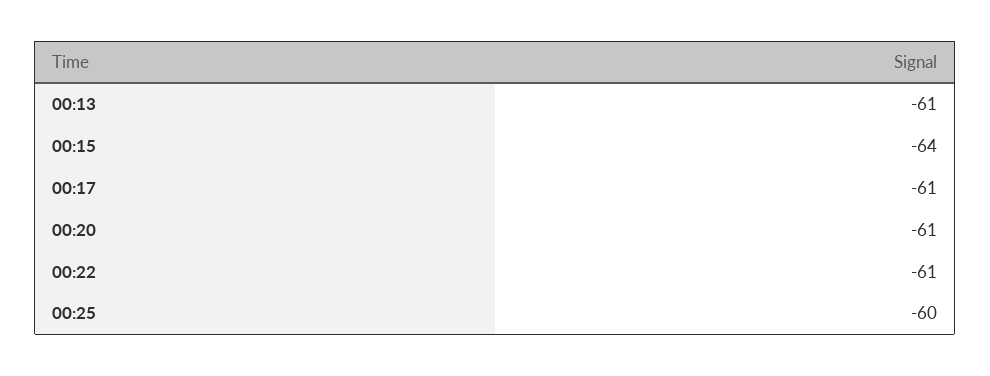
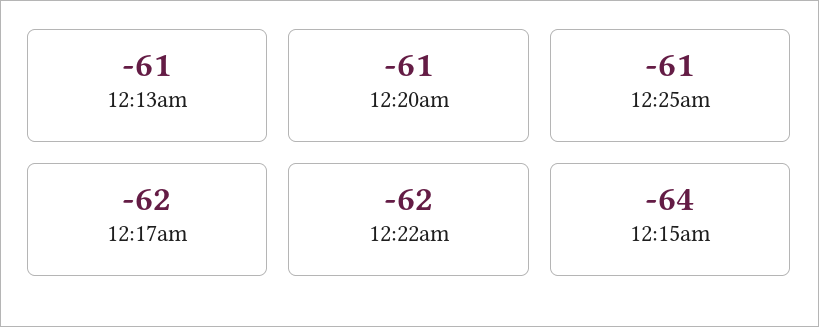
00:17: -61 -> -62
00:22: -61 -> -62
00:25: -60 -> -61

